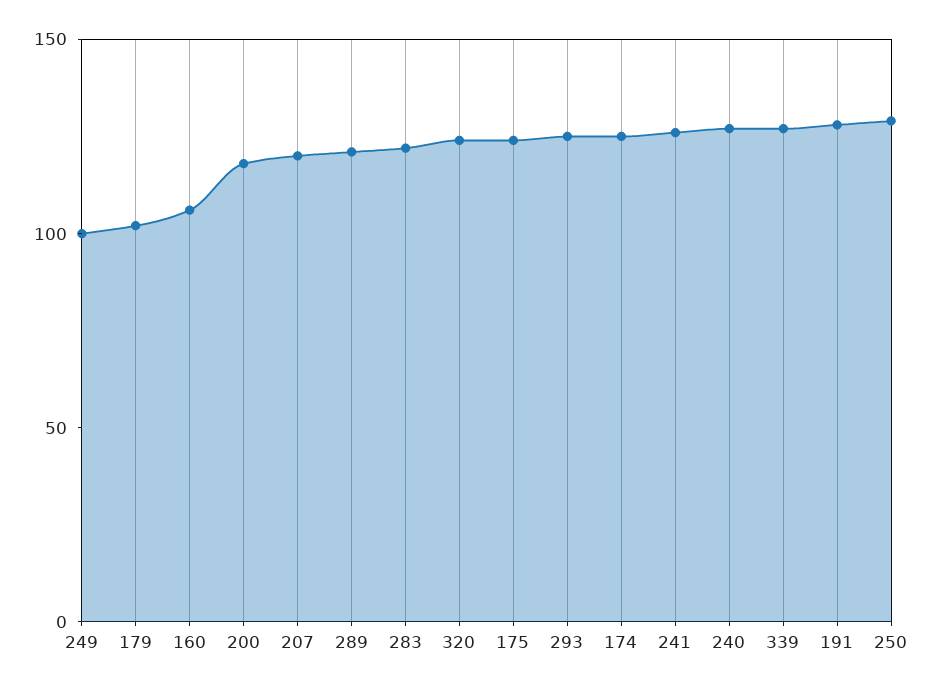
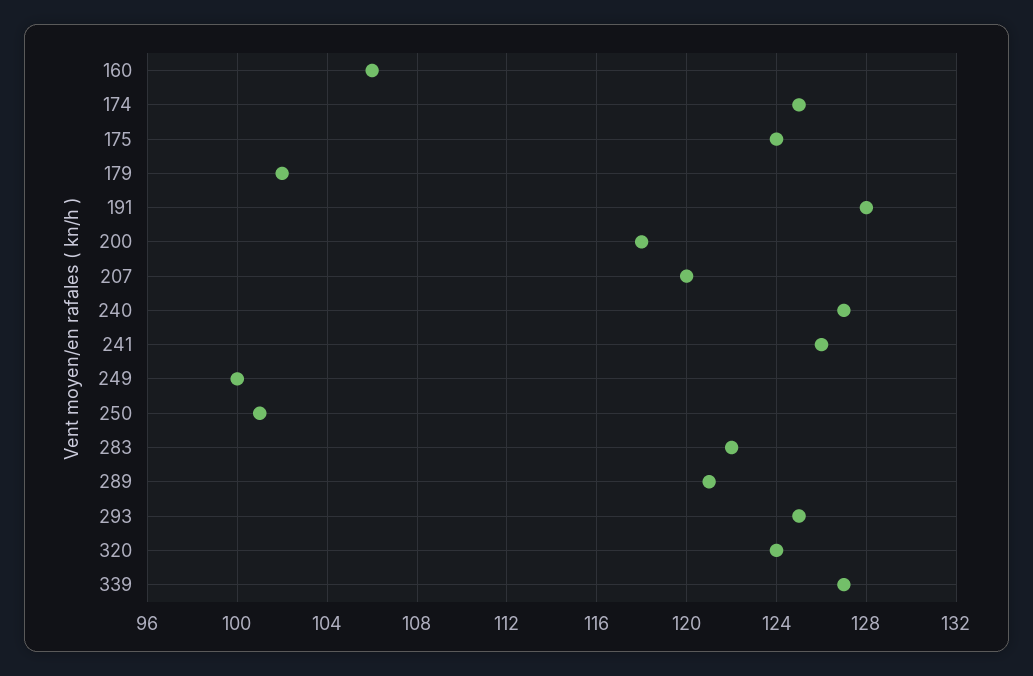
250: 130 -> 101

